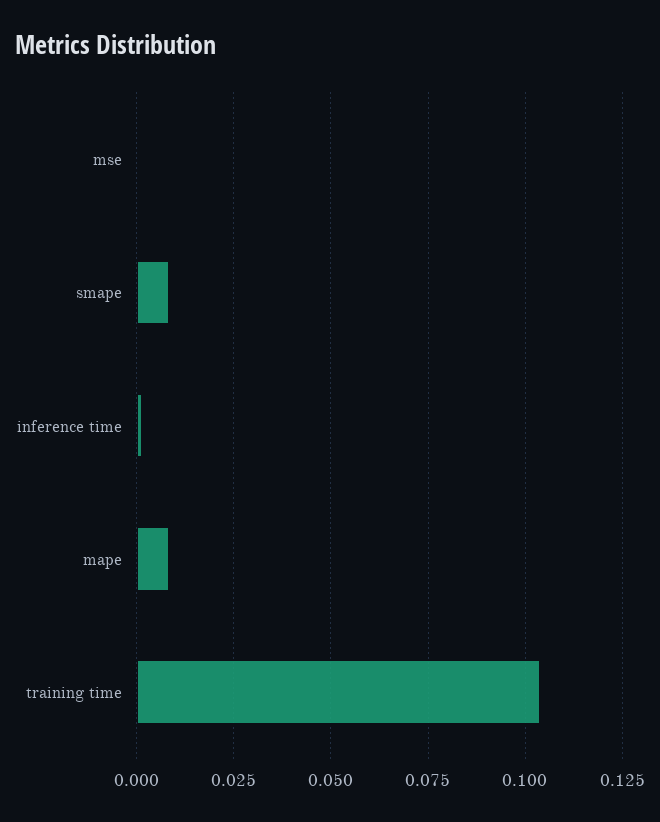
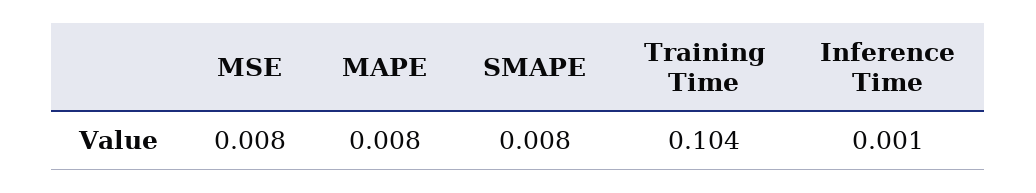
mse: 0 -> 0.008

